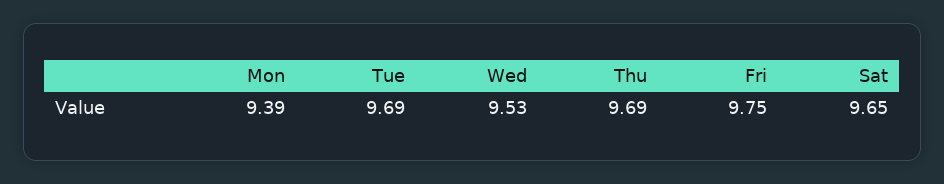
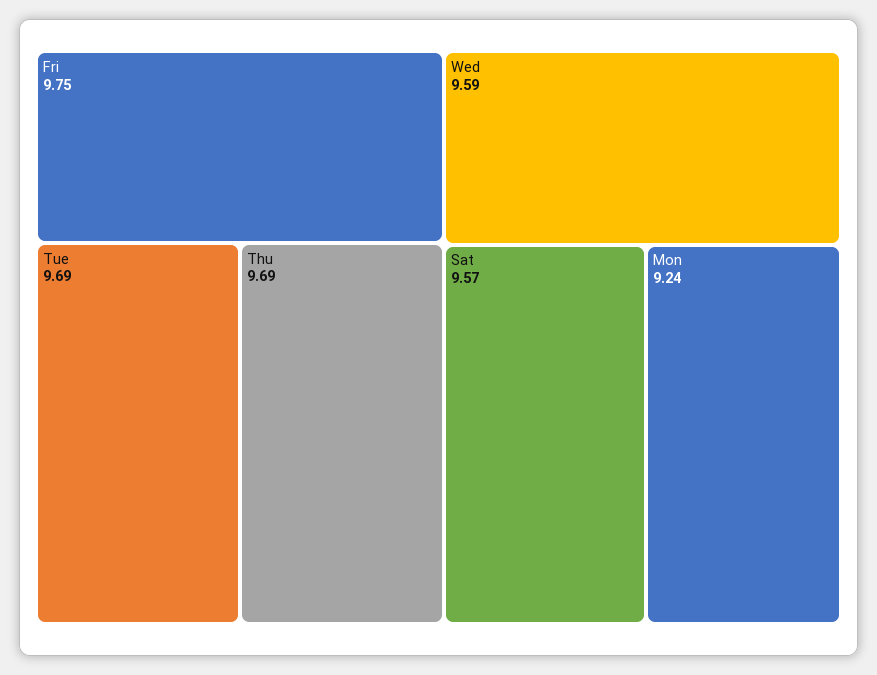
Mon: 9.39 -> 9.24
Wed: 9.53 -> 9.59
Sat: 9.65 -> 9.57

